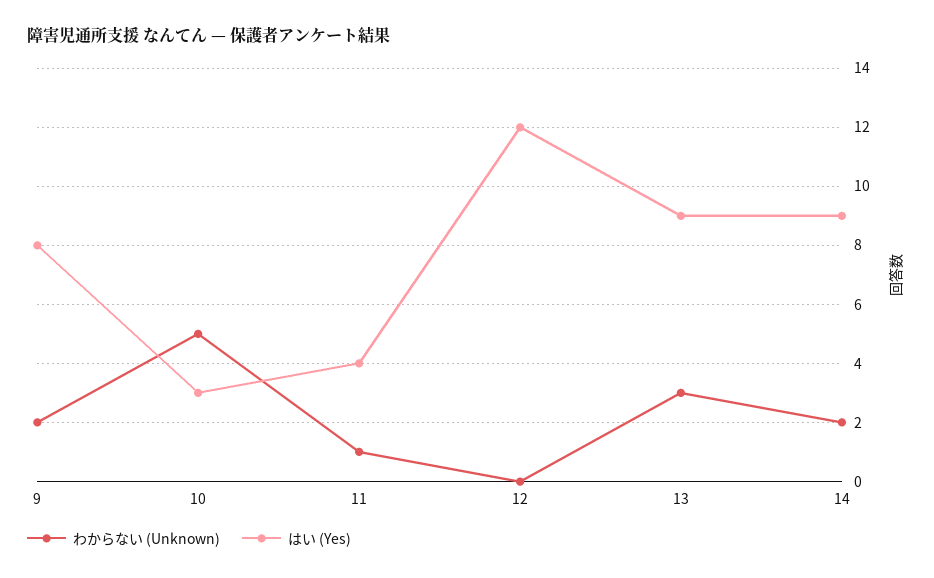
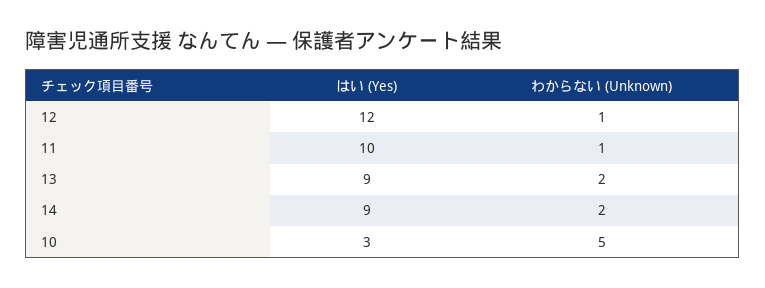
わからない (Unknown), 9: 2 -> none
はい (Yes), 9: 8 -> none
はい (Yes), 11: 4 -> 10
わからない (Unknown), 12: 0 -> 1
わからない (Unknown), 13: 3 -> 2

